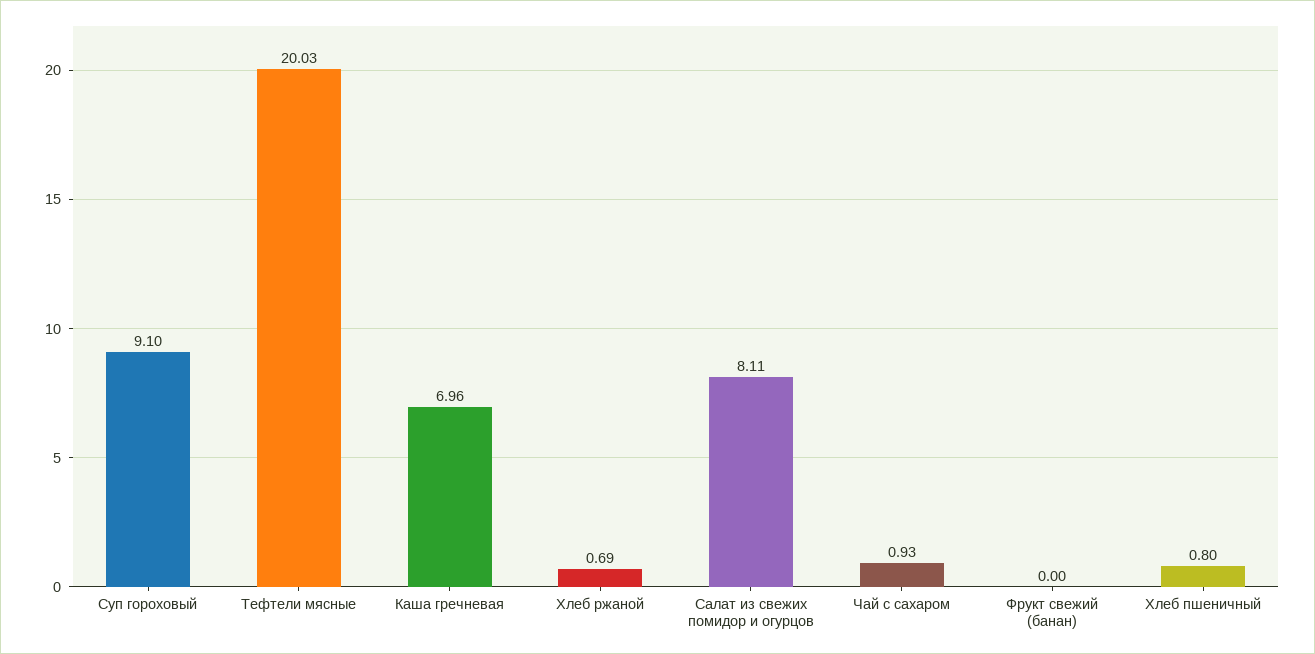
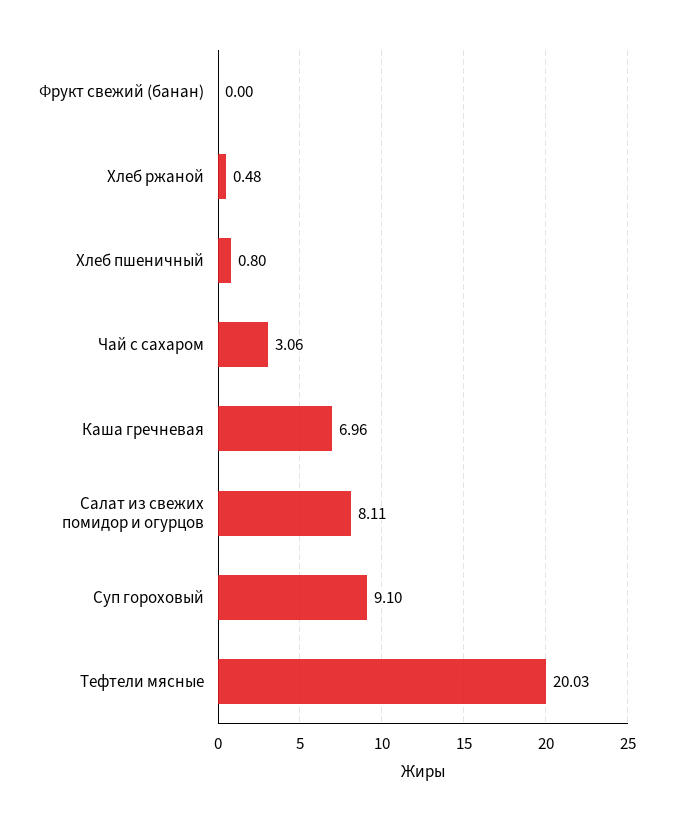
Хлеб ржаной: 0.69 -> 0.48
Чай с сахаром: 0.93 -> 3.06

